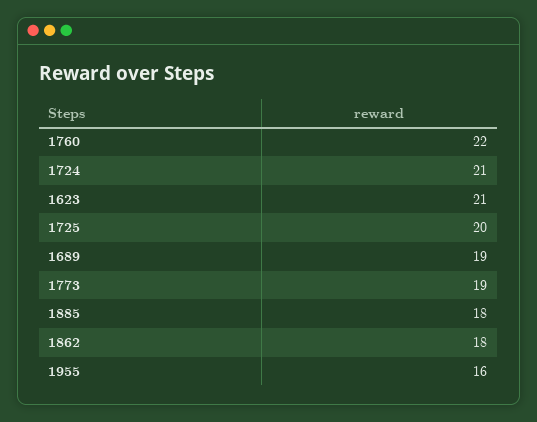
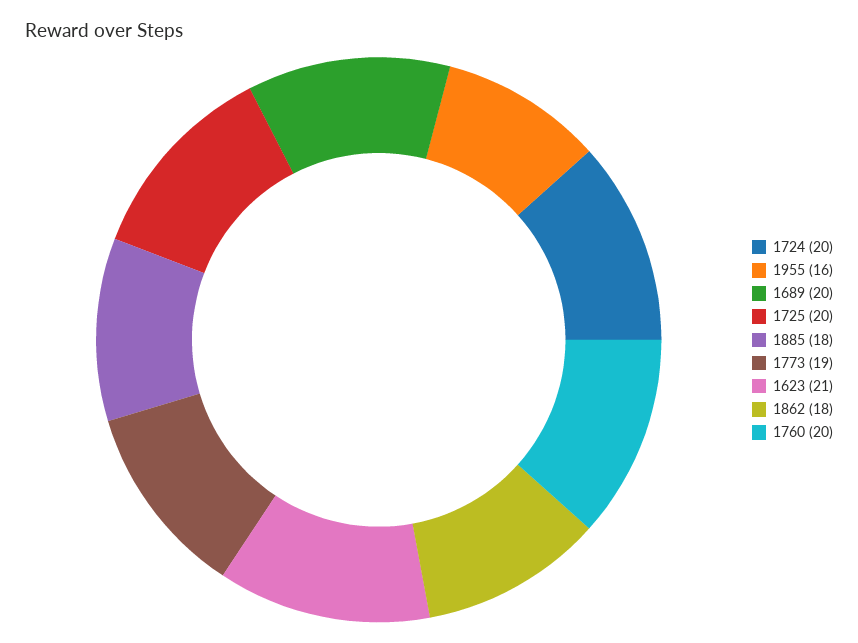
1760: 22 -> 20
1724: 21 -> 20
1689: 19 -> 20

